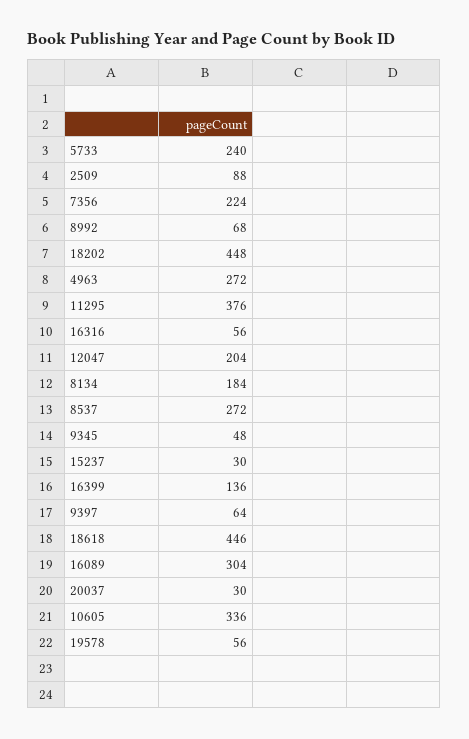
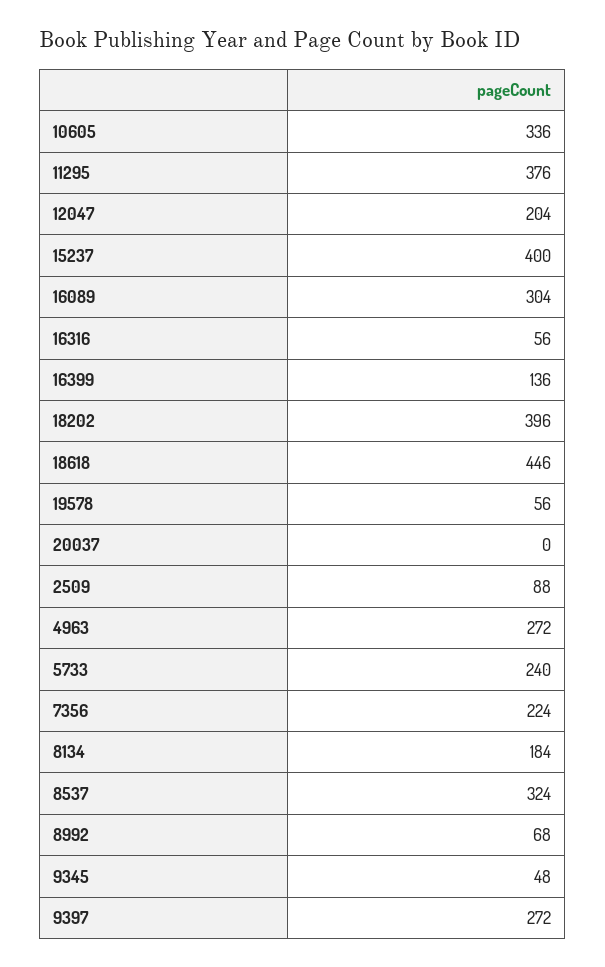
18202: 448 -> 396
8537: 272 -> 324
15237: 30 -> 400
9397: 64 -> 272
20037: 30 -> 0

